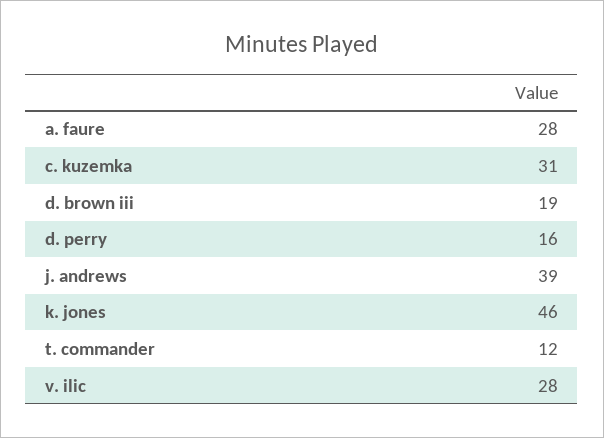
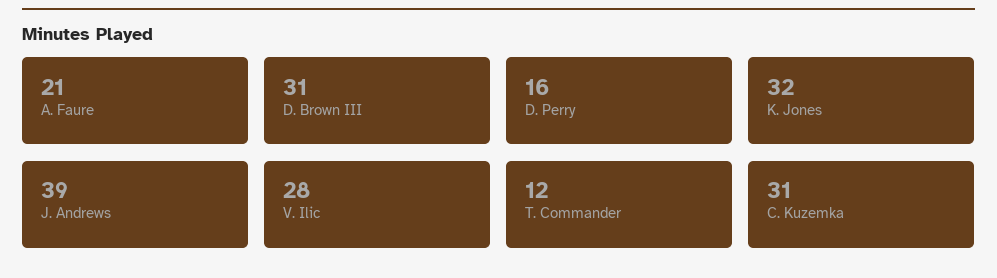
a. faure: 28 -> 21
d. brown iii: 19 -> 31
k. jones: 46 -> 32

